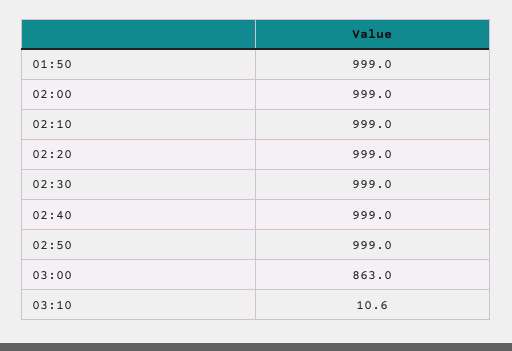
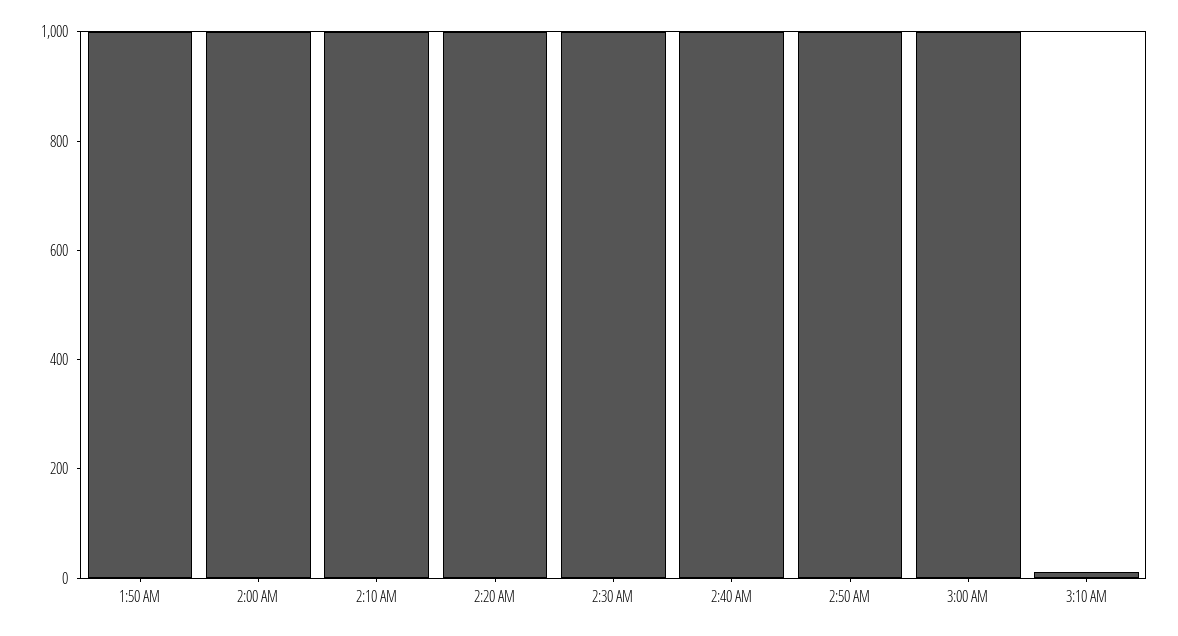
03:00: 863 -> 1000

